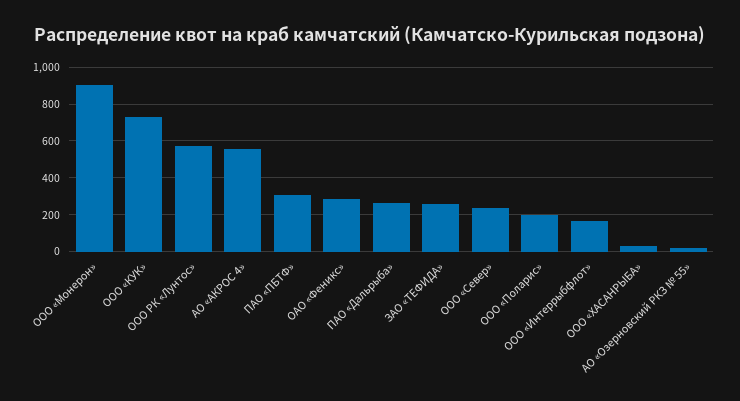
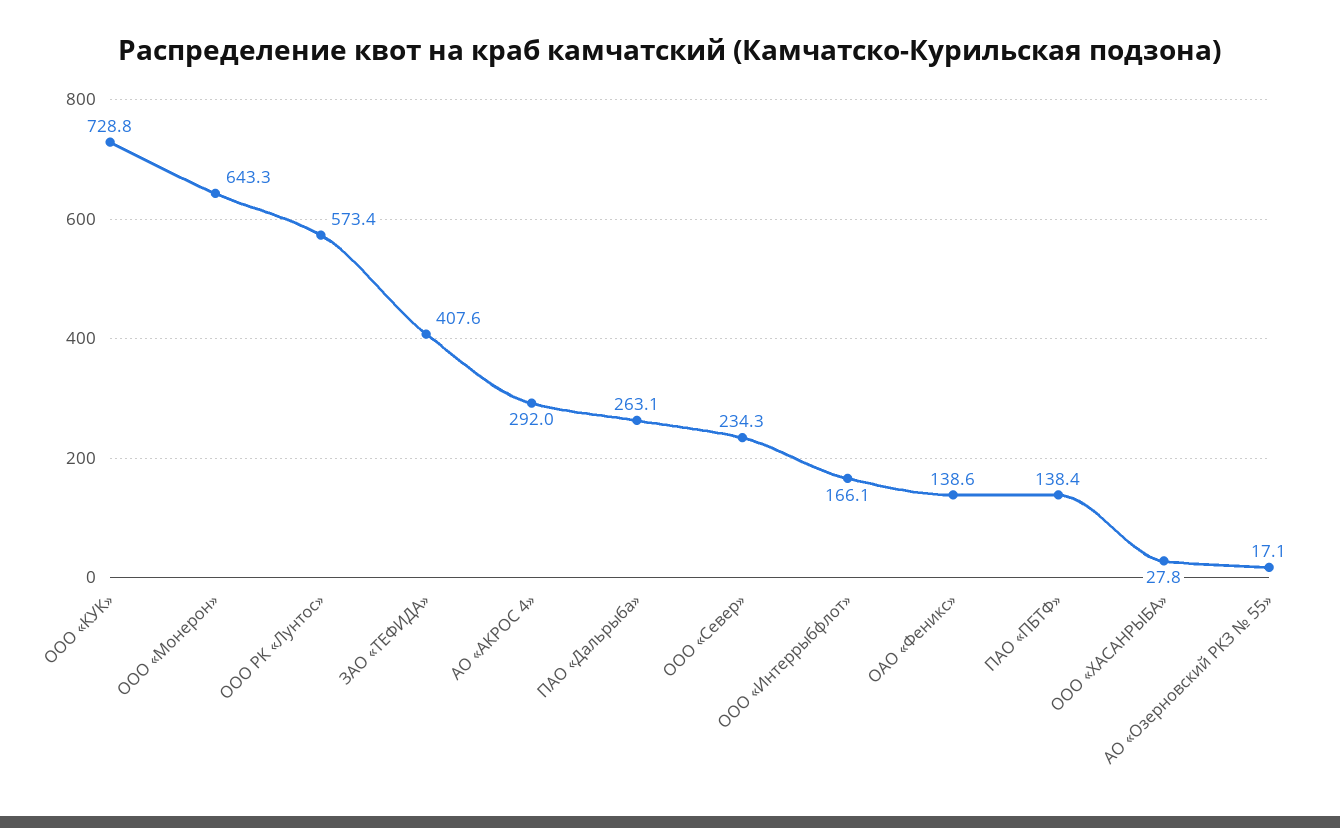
ООО «Монерон»: 900 -> 643.3
АО «АКРОС 4»: 550 -> 292
ПАО «ПБТФ»: 300 -> 138.4
ОАО «Феникс»: 300 -> 138.6
ЗАО «ТЕФИДА»: 250 -> 407.6
ООО «Поларис»: 200 -> none

